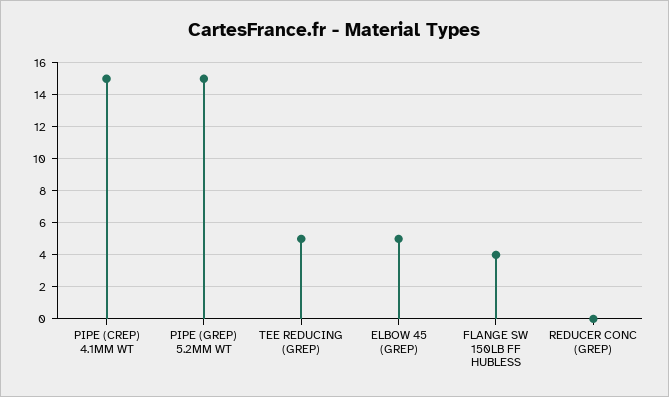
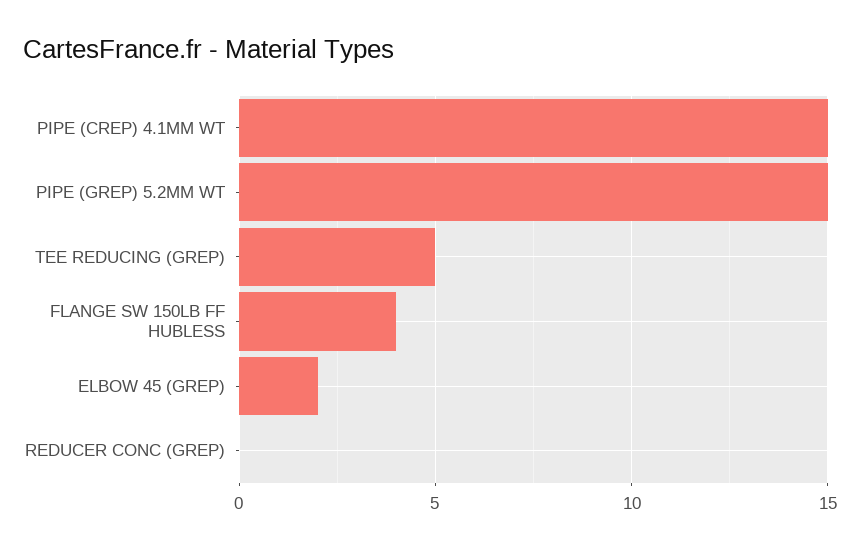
ELBOW 45 (GREP): 5 -> 2

